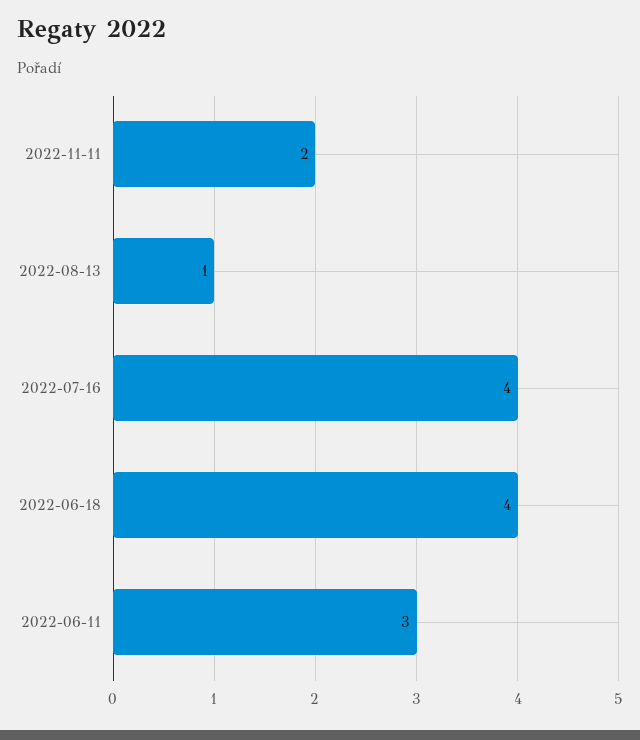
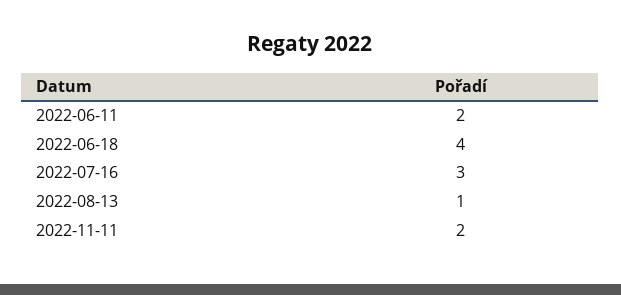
2022-07-16: 4 -> 3
2022-06-11: 3 -> 2

